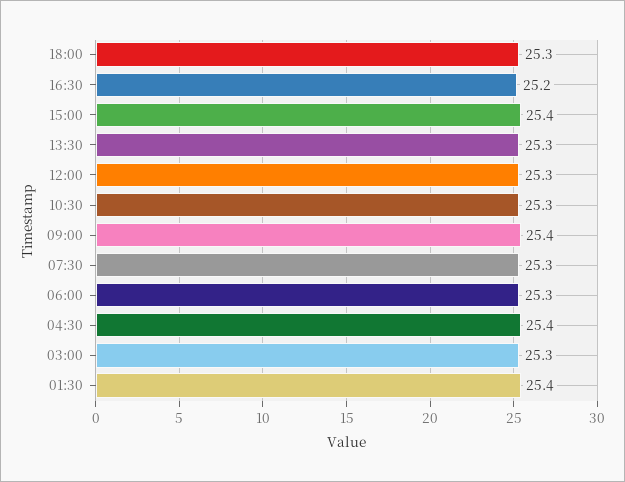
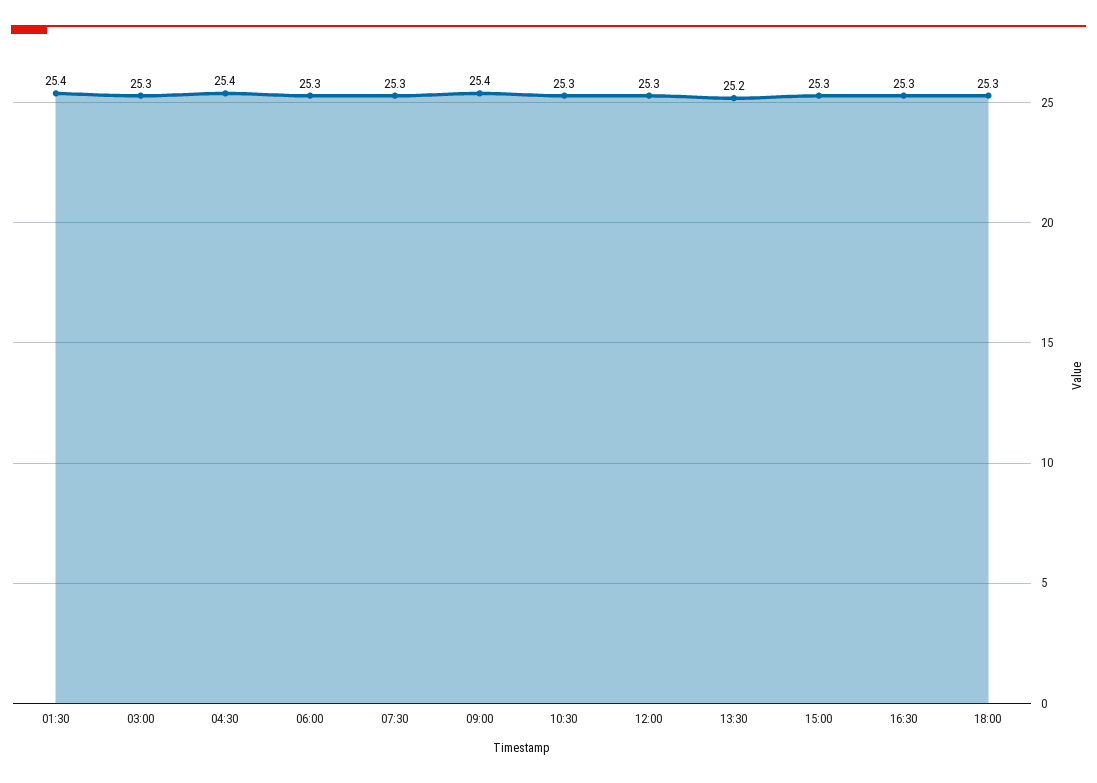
16:30: 25.2 -> 25.3
15:00: 25.4 -> 25.3
13:30: 25.3 -> 25.2

